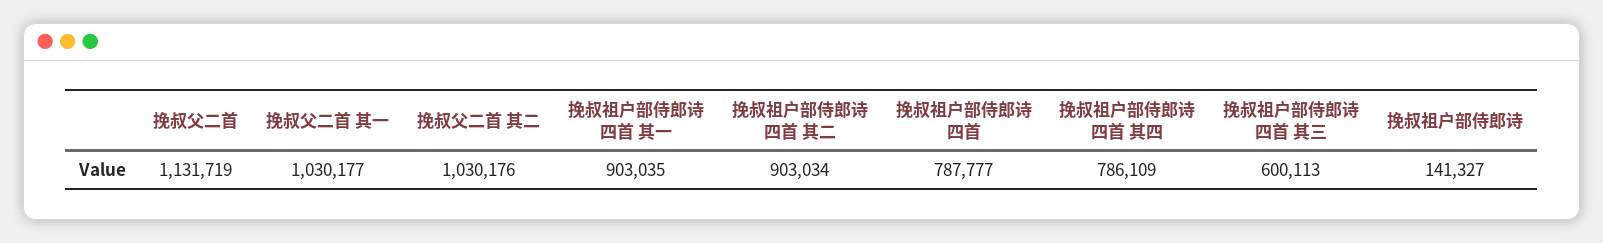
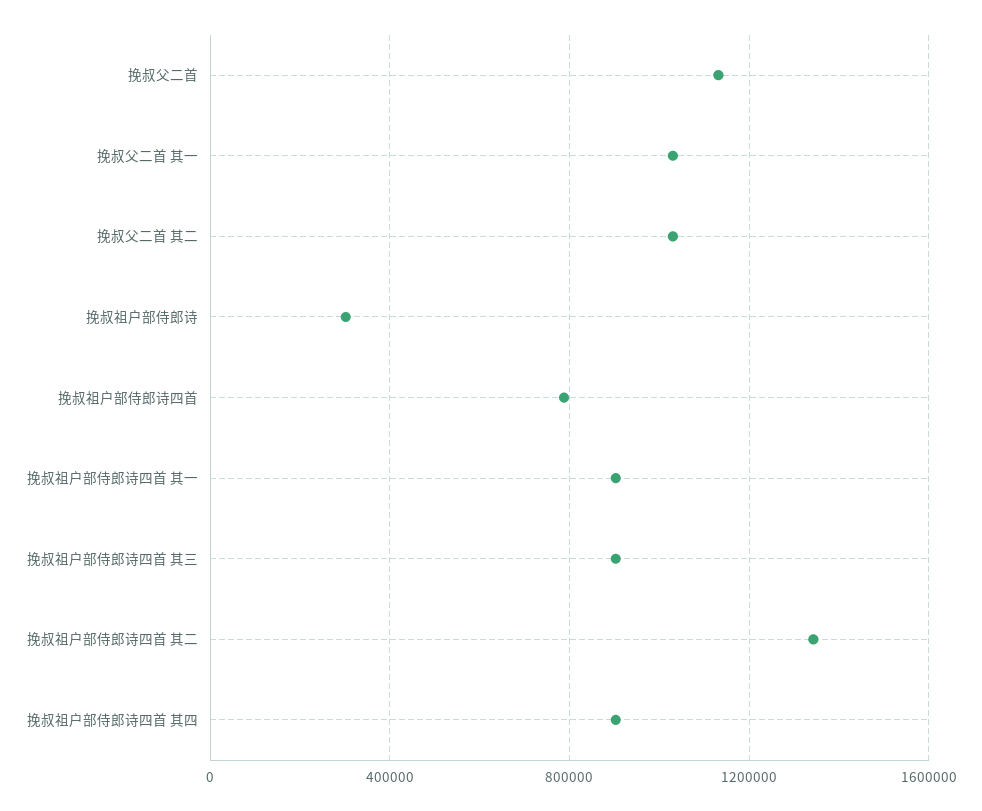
挽叔祖户部侍郎诗四首 其二: 903034 -> 1350000
挽叔祖户部侍郎诗四首 其四: 786109 -> 900000
挽叔祖户部侍郎诗四首 其三: 600113 -> 900000
挽叔祖户部侍郎诗: 141327 -> 300000

